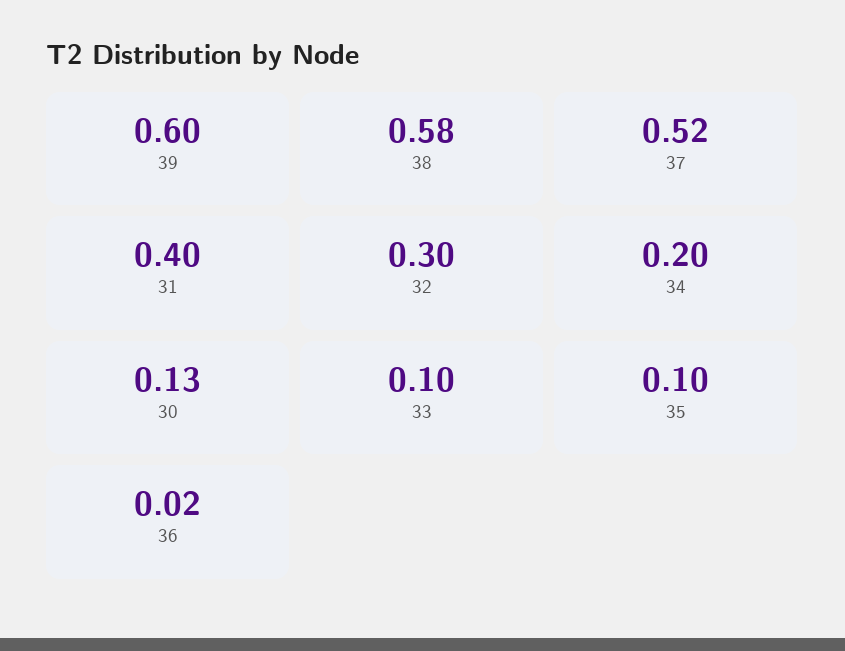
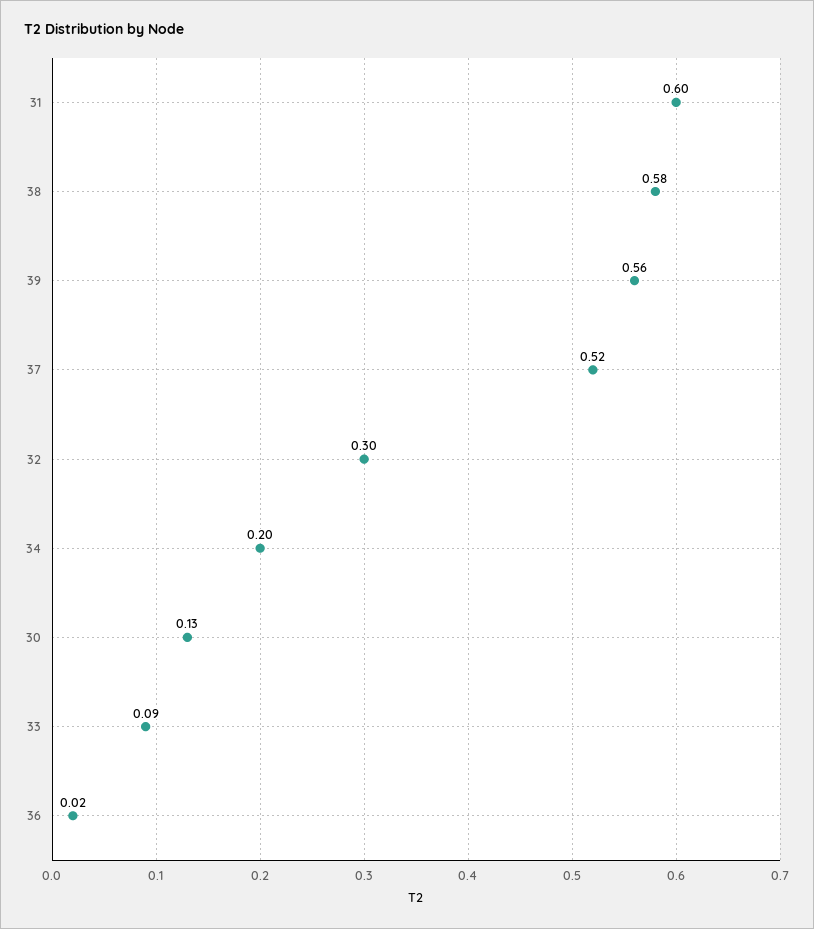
39: 0.6 -> 0.56
31: 0.4 -> 0.6
33: 0.1 -> 0.09
35: 0.1 -> none

